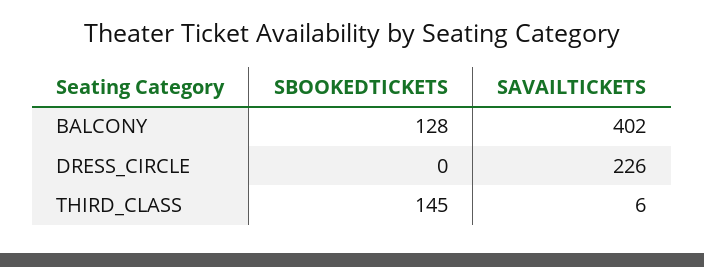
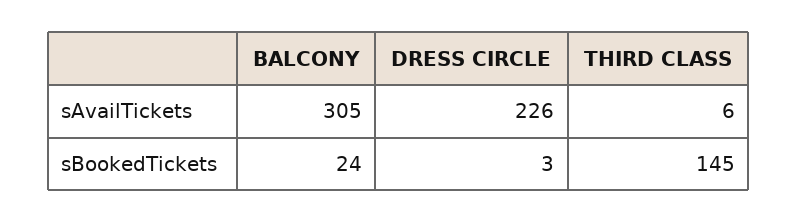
SBOOKEDTICKETS, BALCONY: 128 -> 24
SAVAILTICKETS, BALCONY: 402 -> 305
SBOOKEDTICKETS, DRESS_CIRCLE: 0 -> 3

